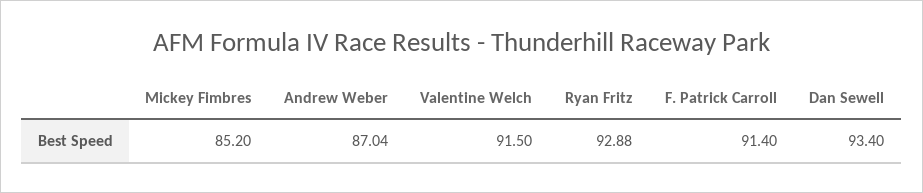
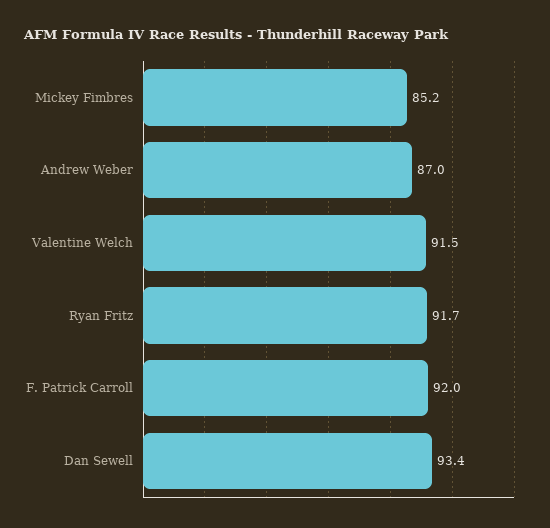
Ryan Fritz: 92.88 -> 91.7
F. Patrick Carroll: 91.4 -> 92

